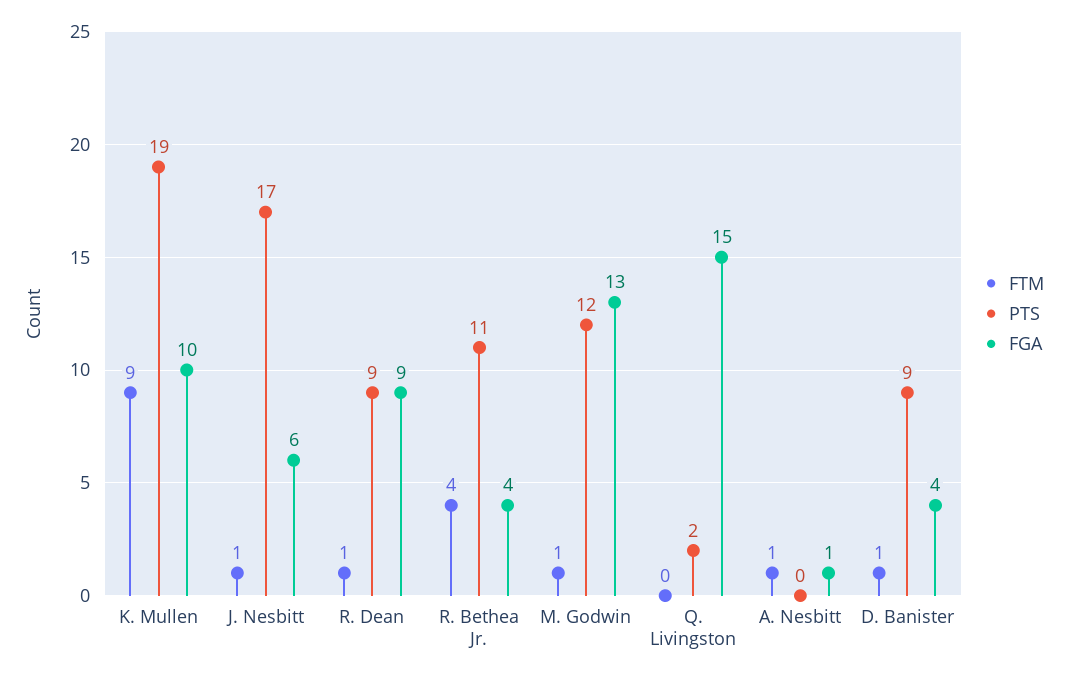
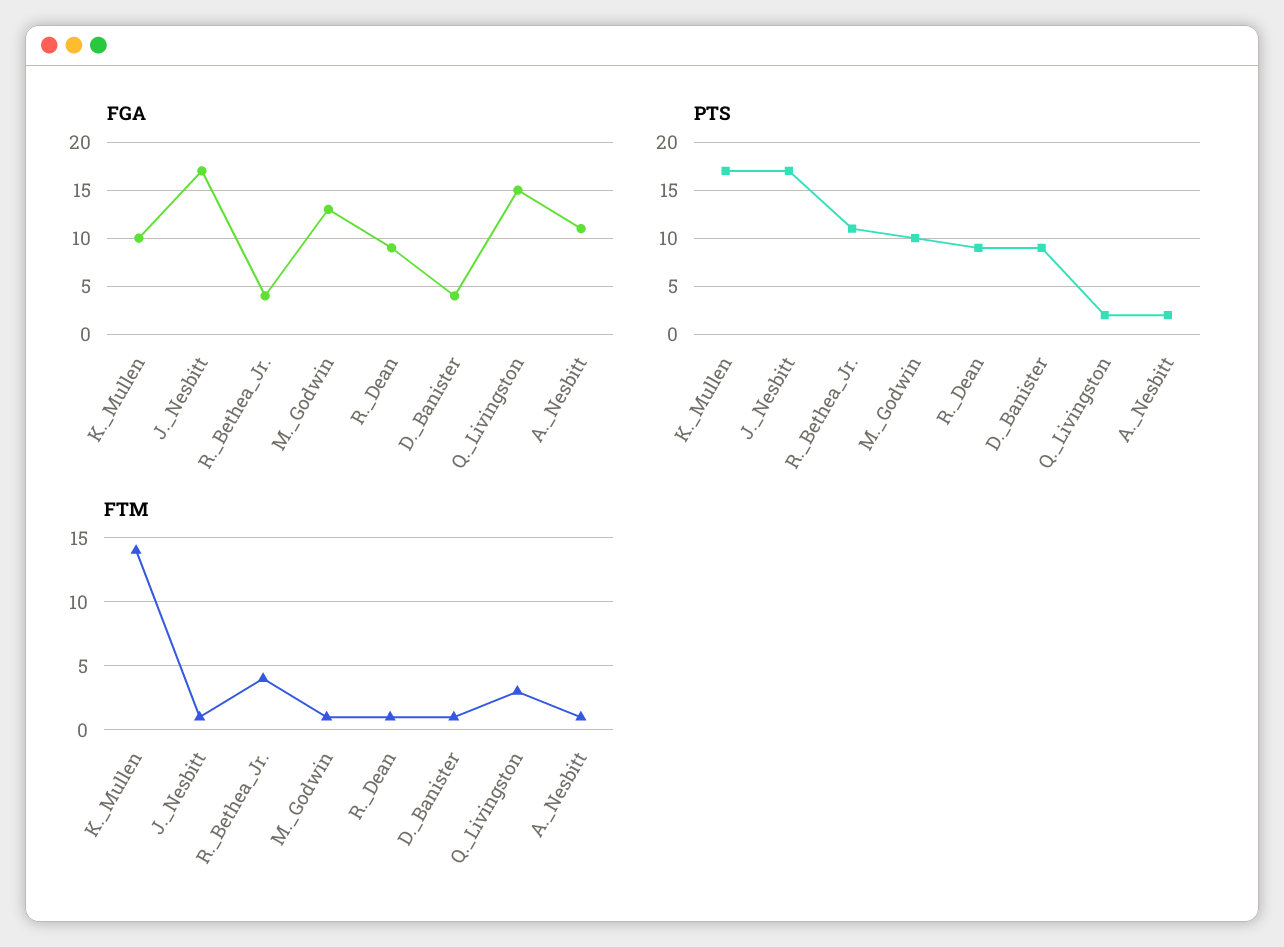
FTM, K. Mullen: 9 -> 14
PTS, K. Mullen: 19 -> 17
FGA, J. Nesbitt: 6 -> 17
PTS, M. Godwin: 12 -> 10
FTM, Q. Livingston: 0 -> 3
PTS, A. Nesbitt: 0 -> 2
FGA, A. Nesbitt: 1 -> 11

